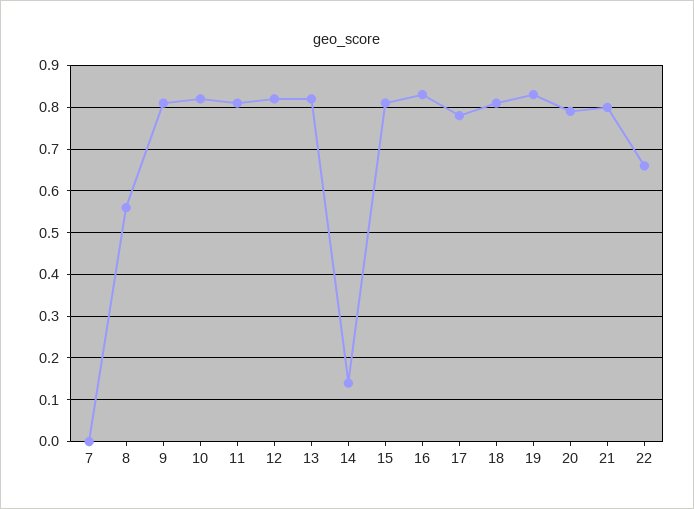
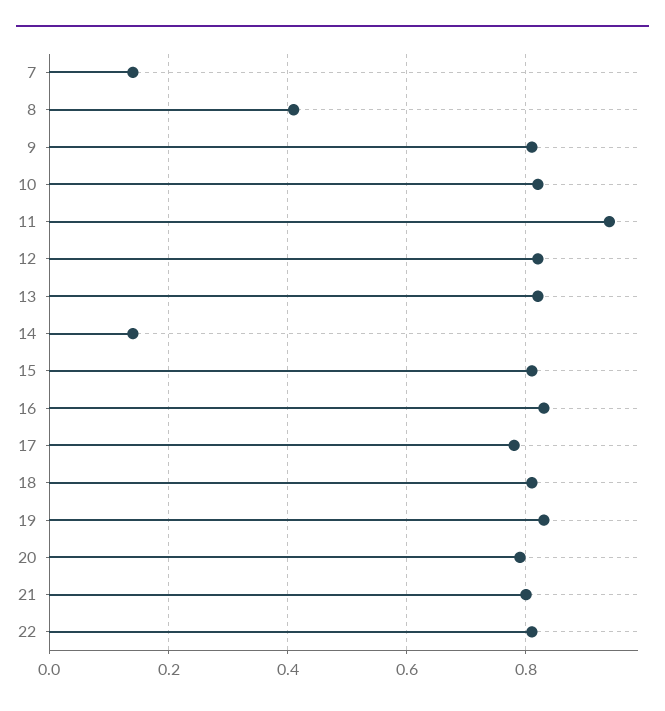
7: 0 -> 0.15
8: 0.55 -> 0.4
11: 0.8 -> 0.95
22: 0.65 -> 0.8

